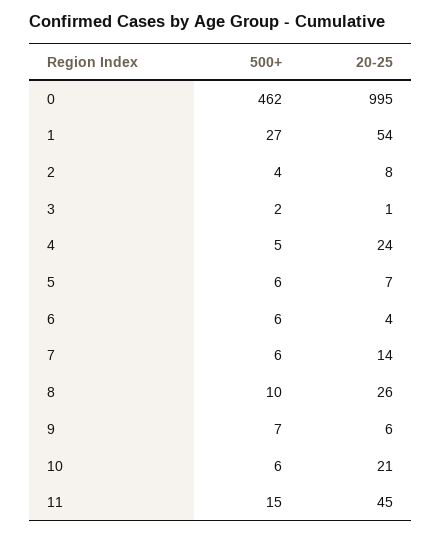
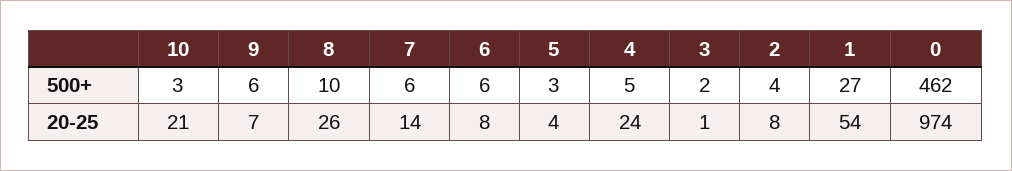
20-25, 0: 995 -> 974
500+, 5: 6 -> 3
20-25, 5: 7 -> 4
20-25, 6: 4 -> 8
500+, 9: 7 -> 6
20-25, 9: 6 -> 7
500+, 10: 6 -> 3
500+, 11: 15 -> none
20-25, 11: 45 -> none

